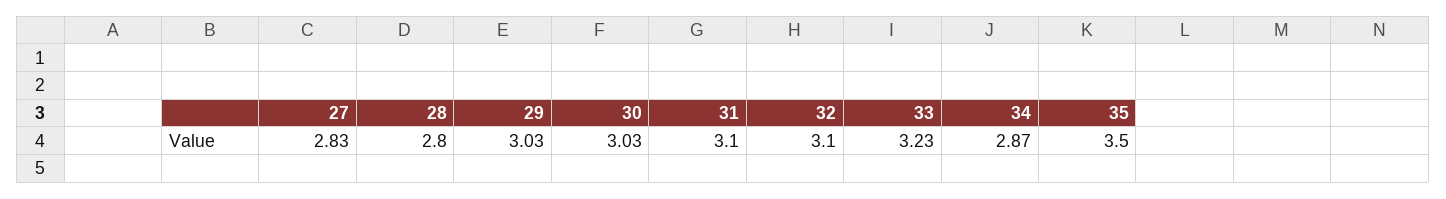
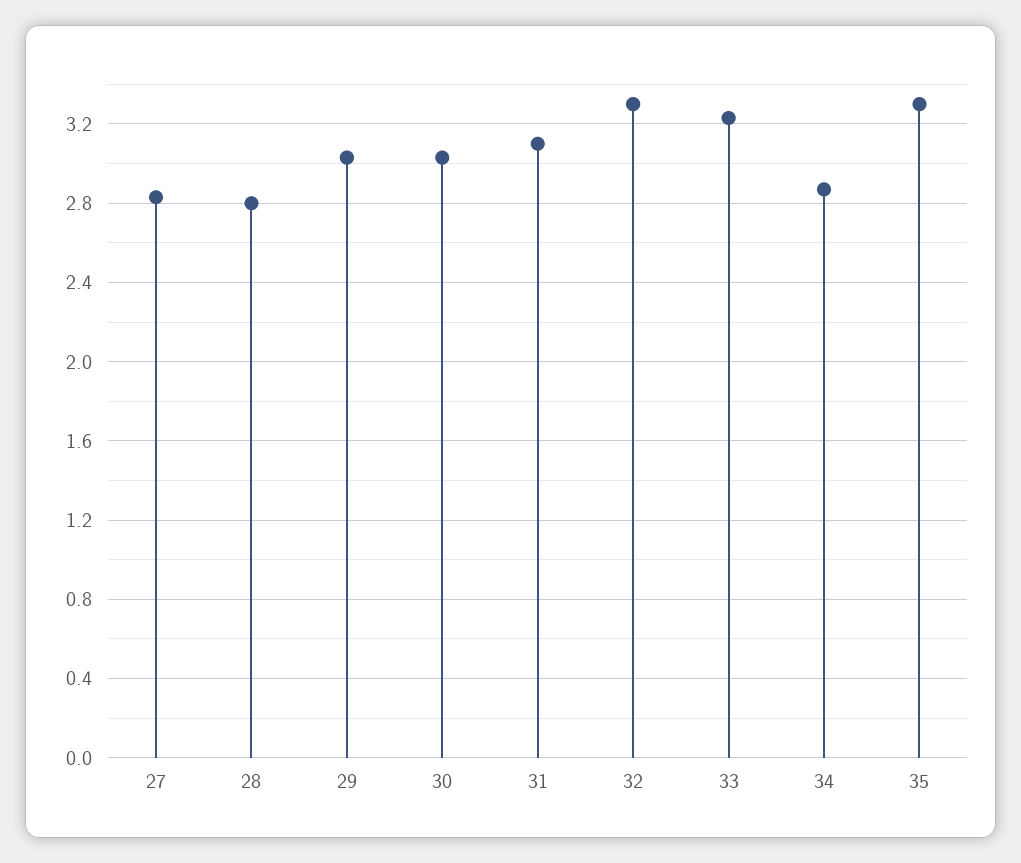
32: 3.1 -> 3.3
35: 3.5 -> 3.3

